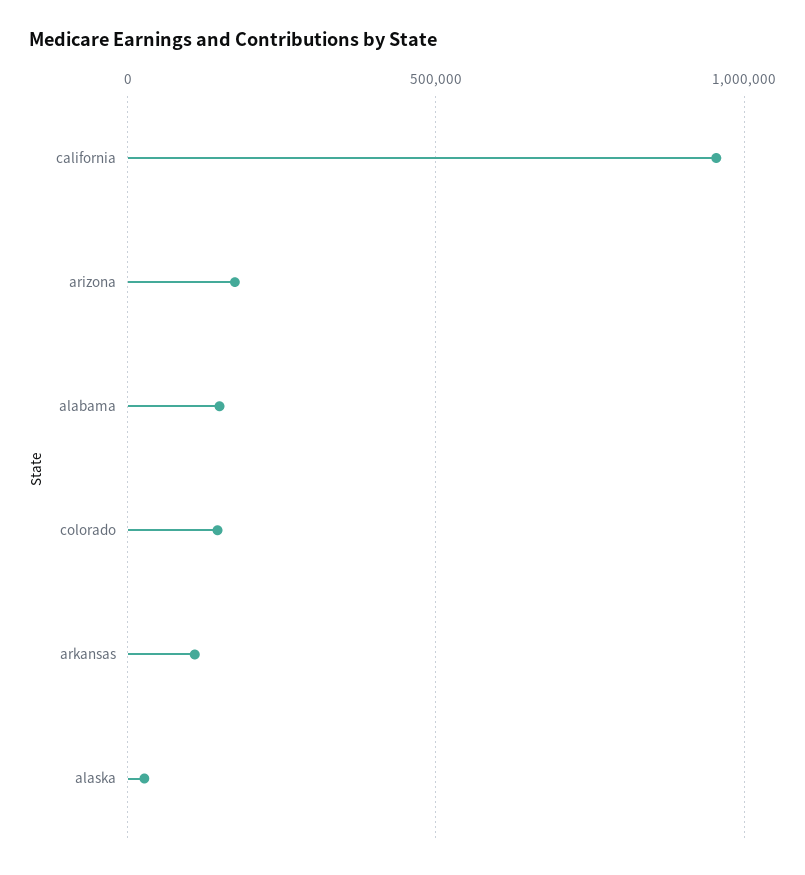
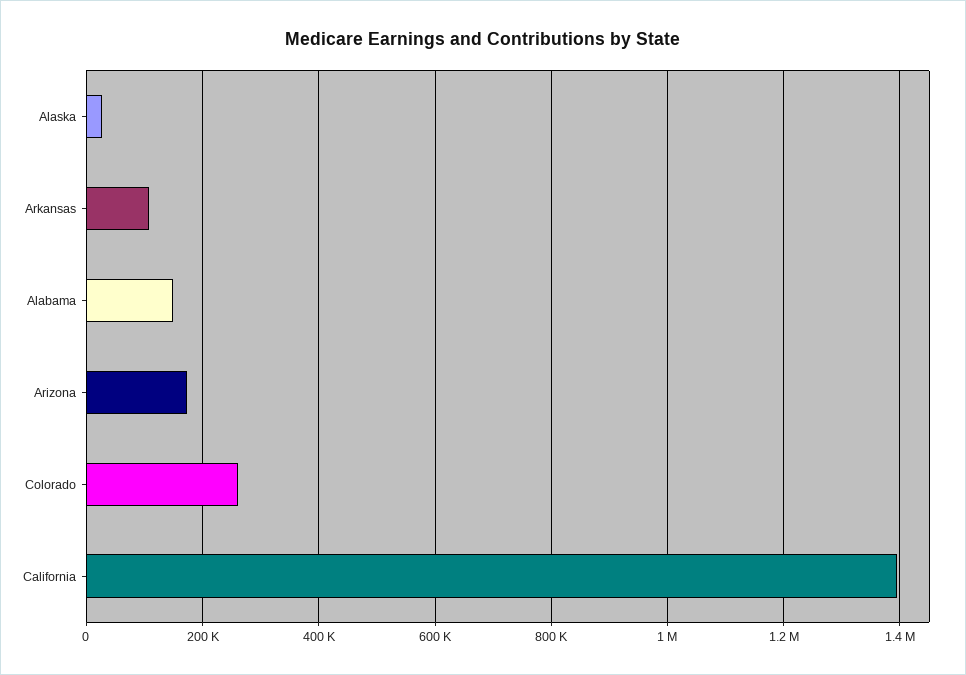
california: 950000 -> 1400000
colorado: 150000 -> 260000

